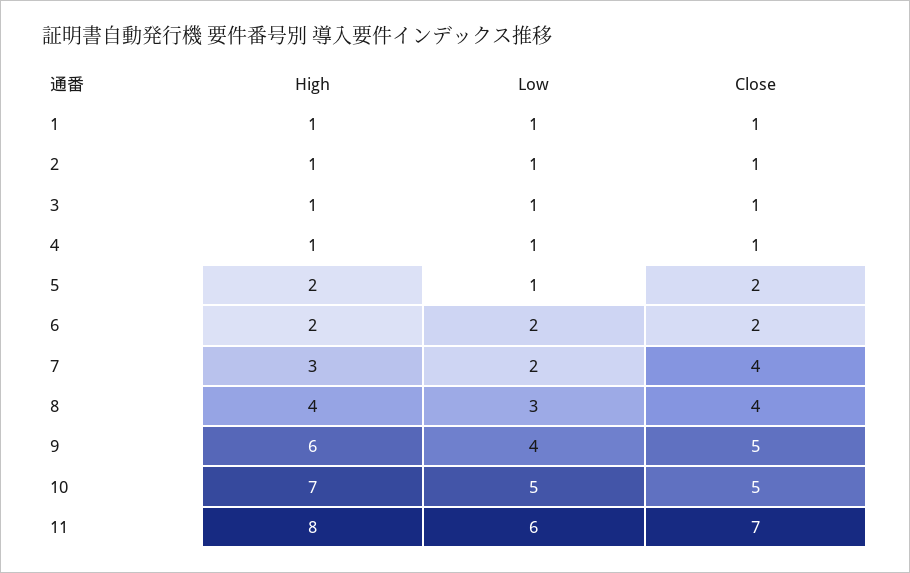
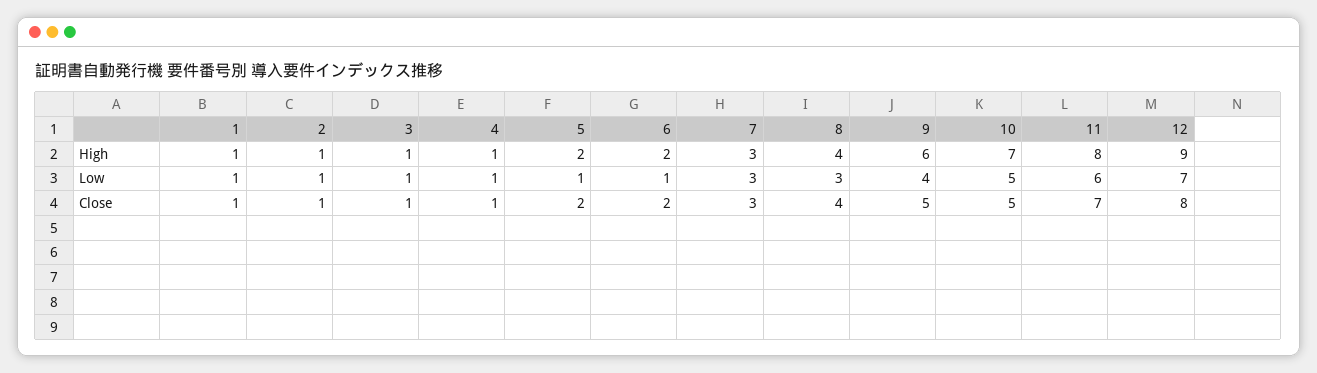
Low, 6: 2 -> 1
Low, 7: 2 -> 3
Close, 7: 4 -> 3
High, 12: none -> 9
Low, 12: none -> 7
Close, 12: none -> 8

